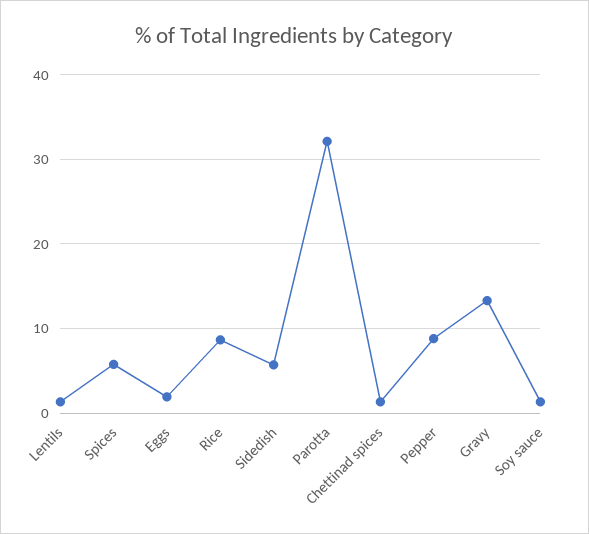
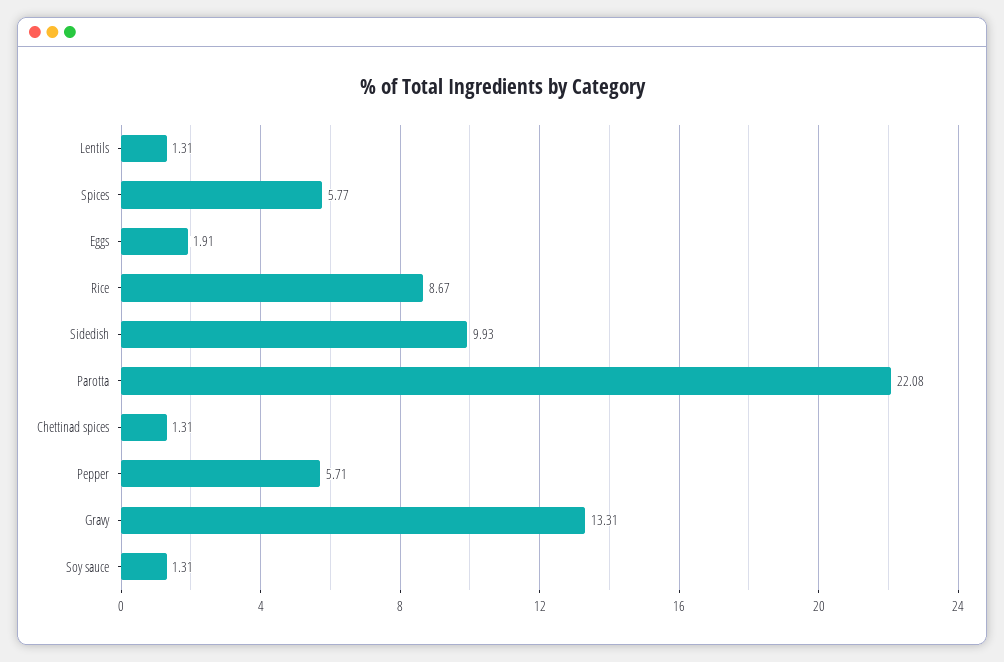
Sidedish: 6 -> 9.93
Parotta: 32 -> 22.08
Pepper: 9 -> 5.71

